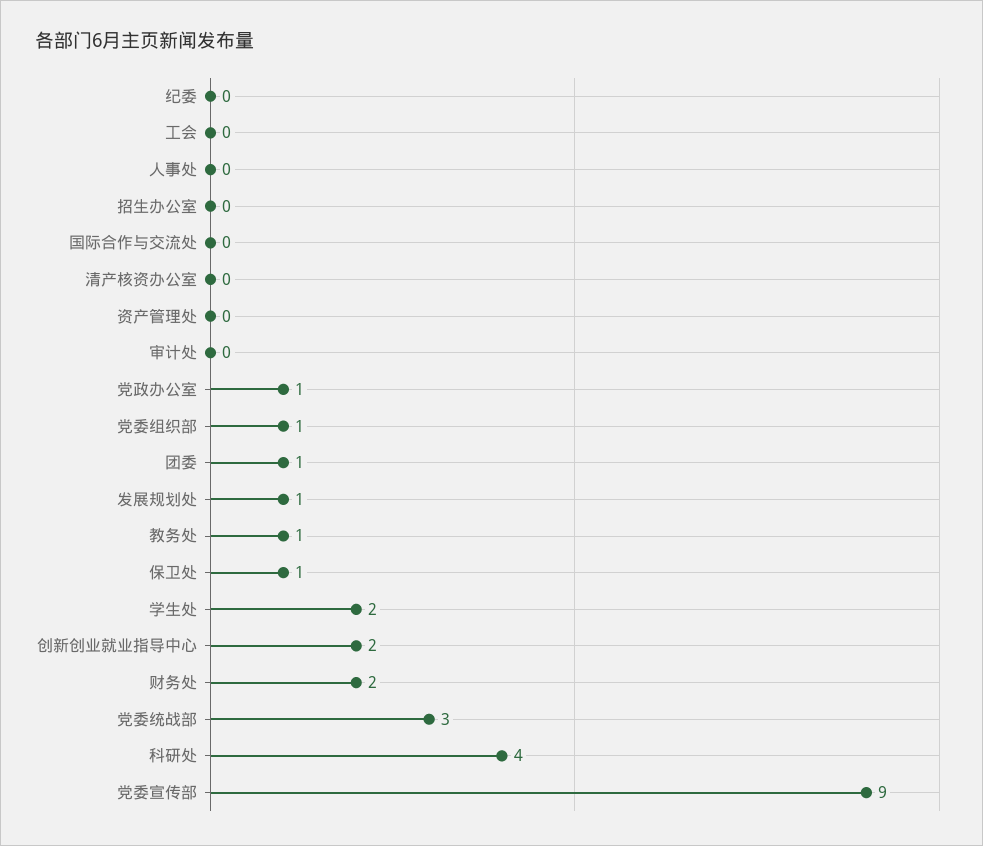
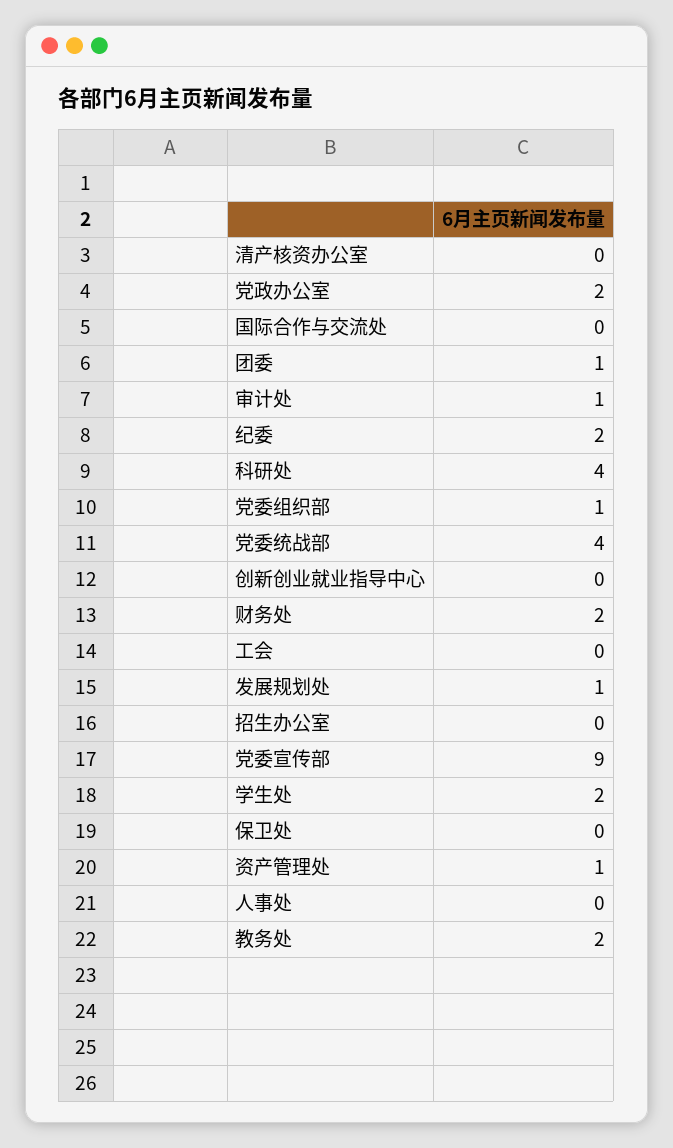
纪委: 0 -> 2
资产管理处: 0 -> 1
审计处: 0 -> 1
党政办公室: 1 -> 2
教务处: 1 -> 2
保卫处: 1 -> 0
创新创业就业指导中心: 2 -> 0
党委统战部: 3 -> 4

